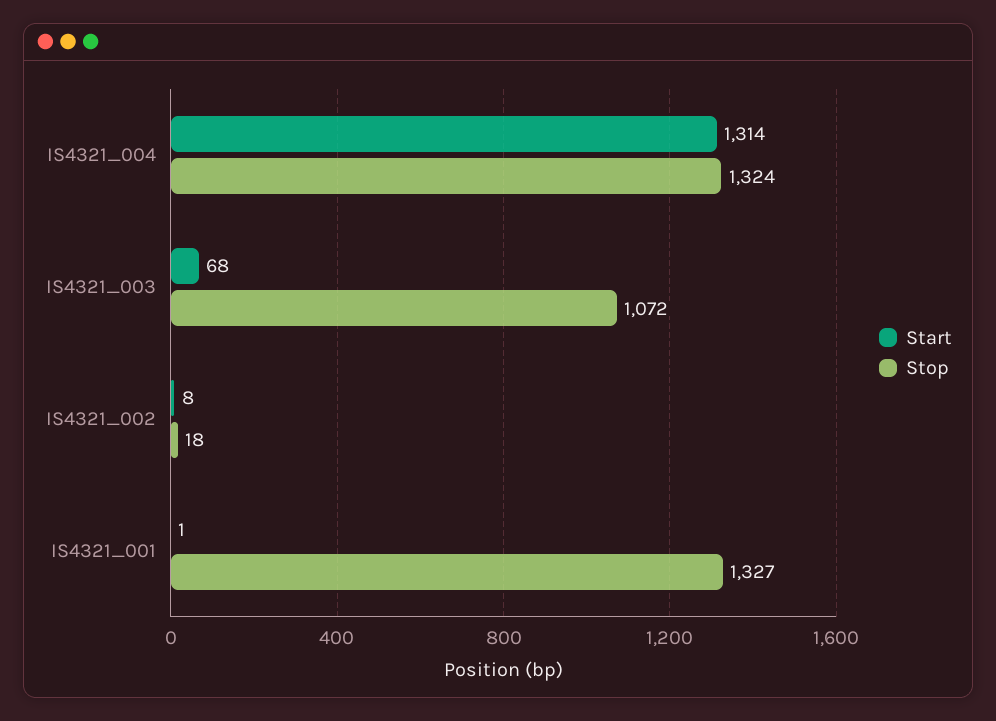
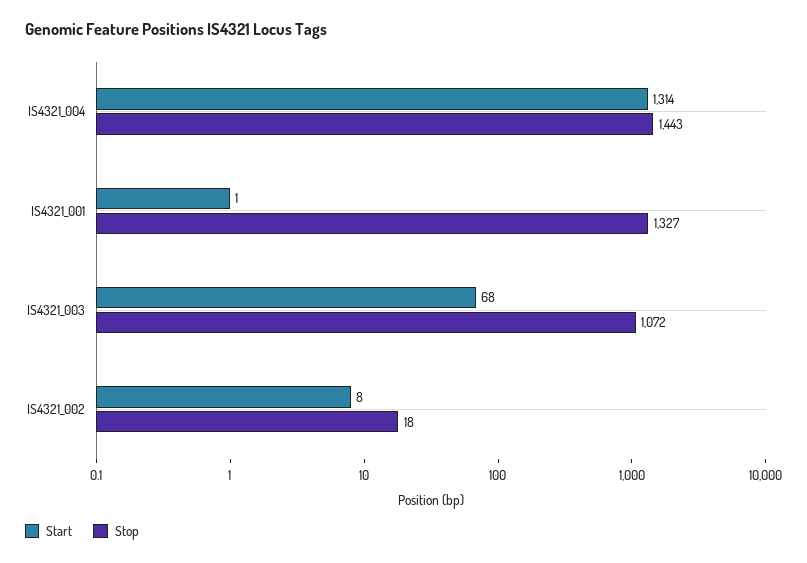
Stop, IS4321_004: 1324 -> 1443

